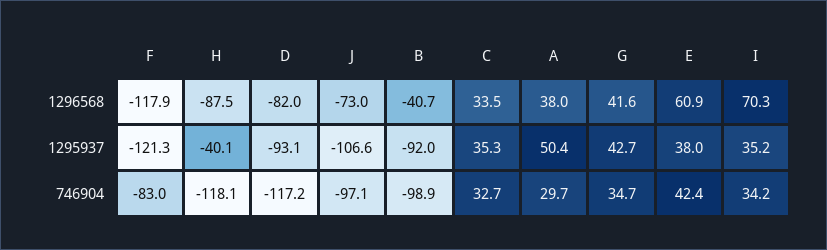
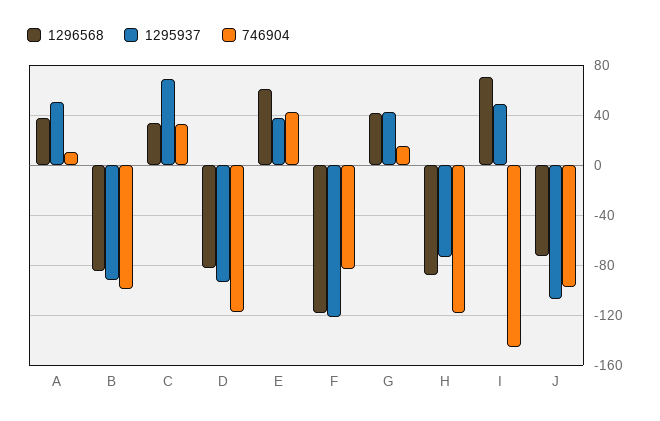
1296568, B: -40.7 -> -85
1295937, H: -40.1 -> -75
1295937, C: 35.3 -> 70
1295937, I: 35.2 -> 50
746904, A: 29.7 -> 10
746904, G: 34.7 -> 15
746904, I: 34.2 -> -145

